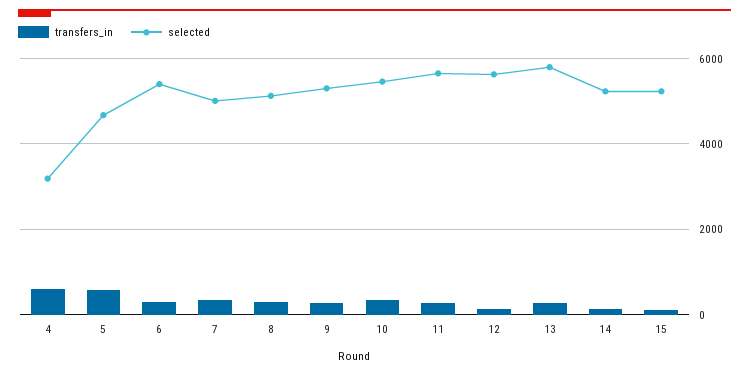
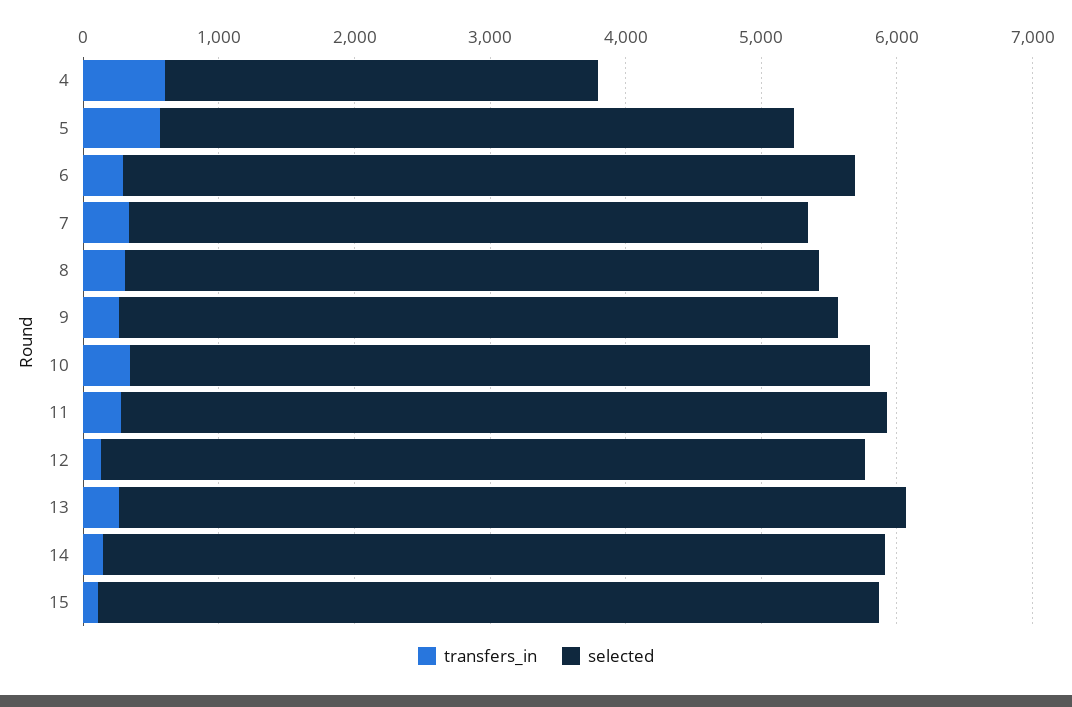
selected, 14: 5200 -> 5800
selected, 15: 5200 -> 5800

